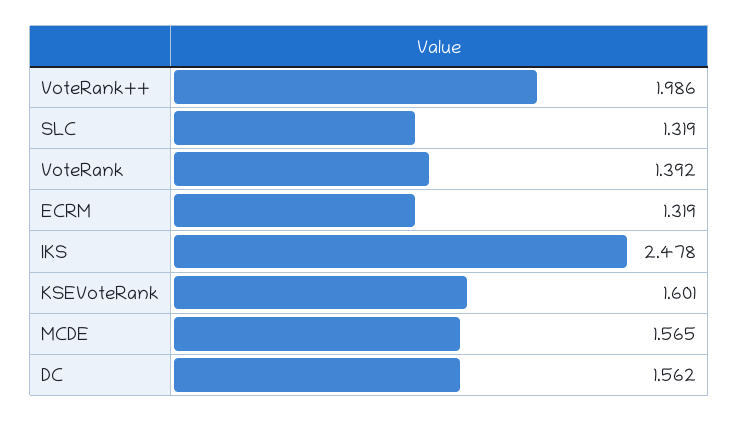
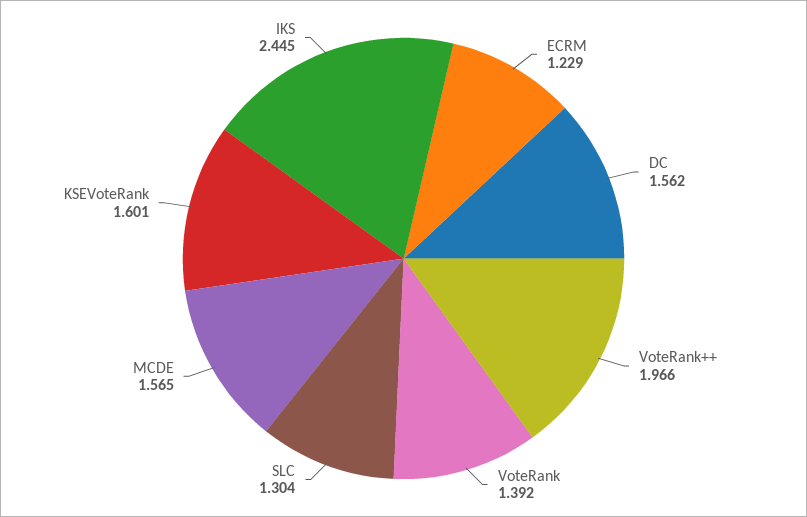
VoteRank++: 1.986 -> 1.966
SLC: 1.319 -> 1.304
ECRM: 1.319 -> 1.229
IKS: 2.478 -> 2.445

